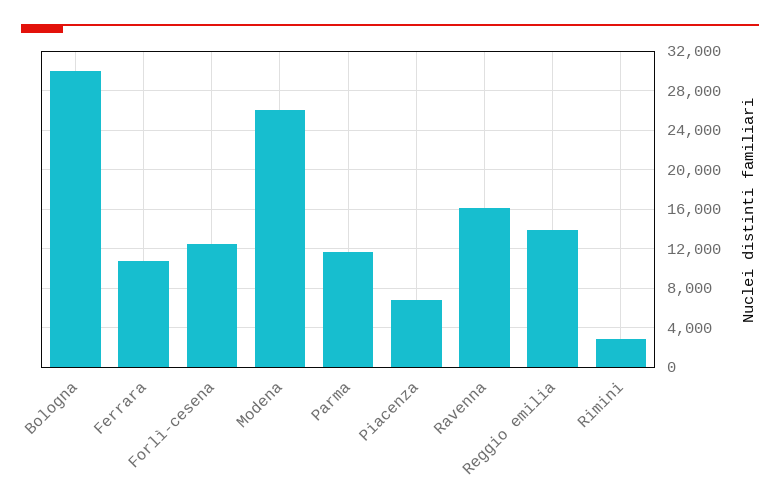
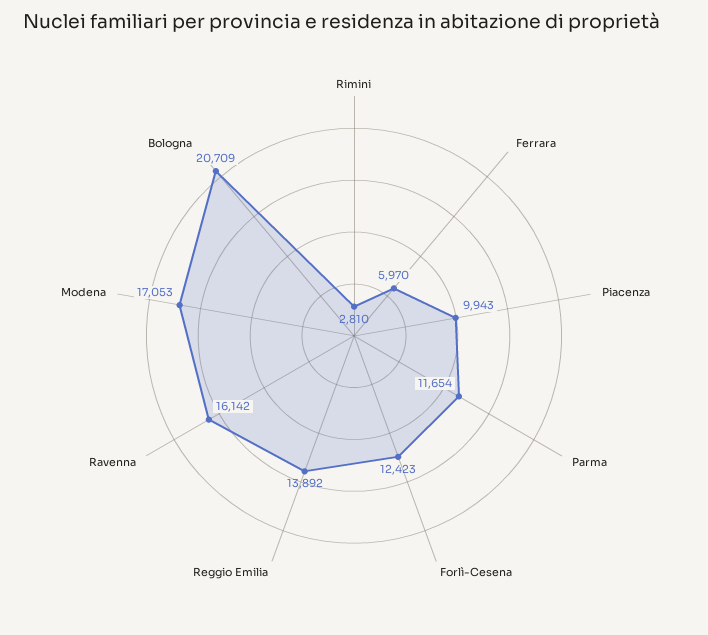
Bologna: 30000 -> 20709
Ferrara: 11000 -> 5970
Modena: 26000 -> 17053
Piacenza: 7000 -> 9943

